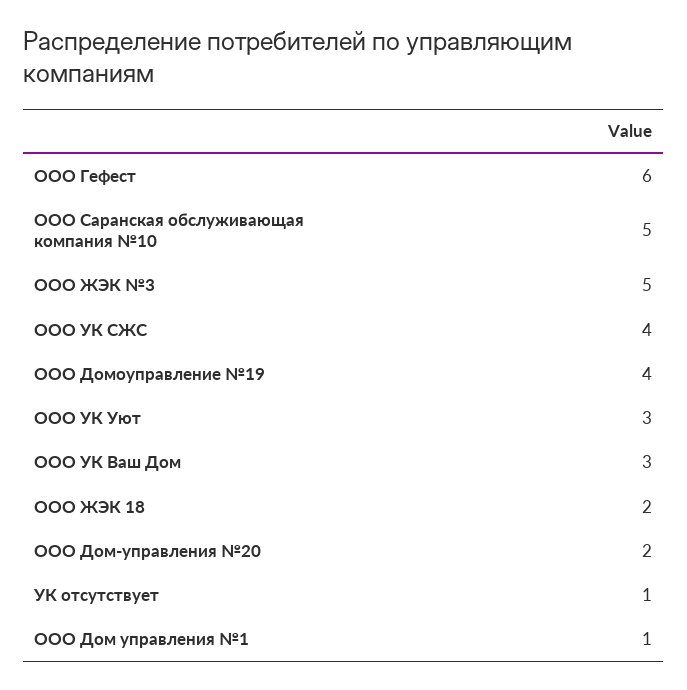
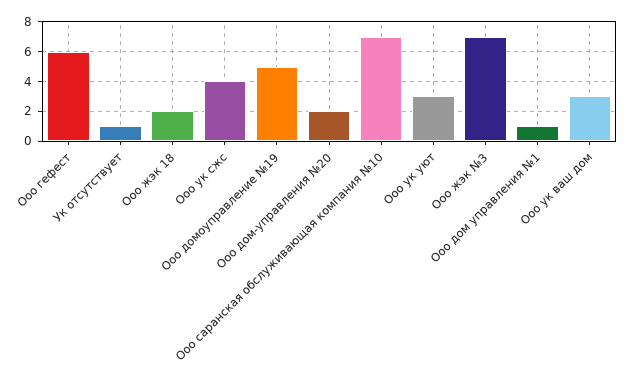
ООО Саранская обслуживающая компания №10: 5 -> 7
ООО ЖЭК №3: 5 -> 7
ООО Домоуправление №19: 4 -> 5

